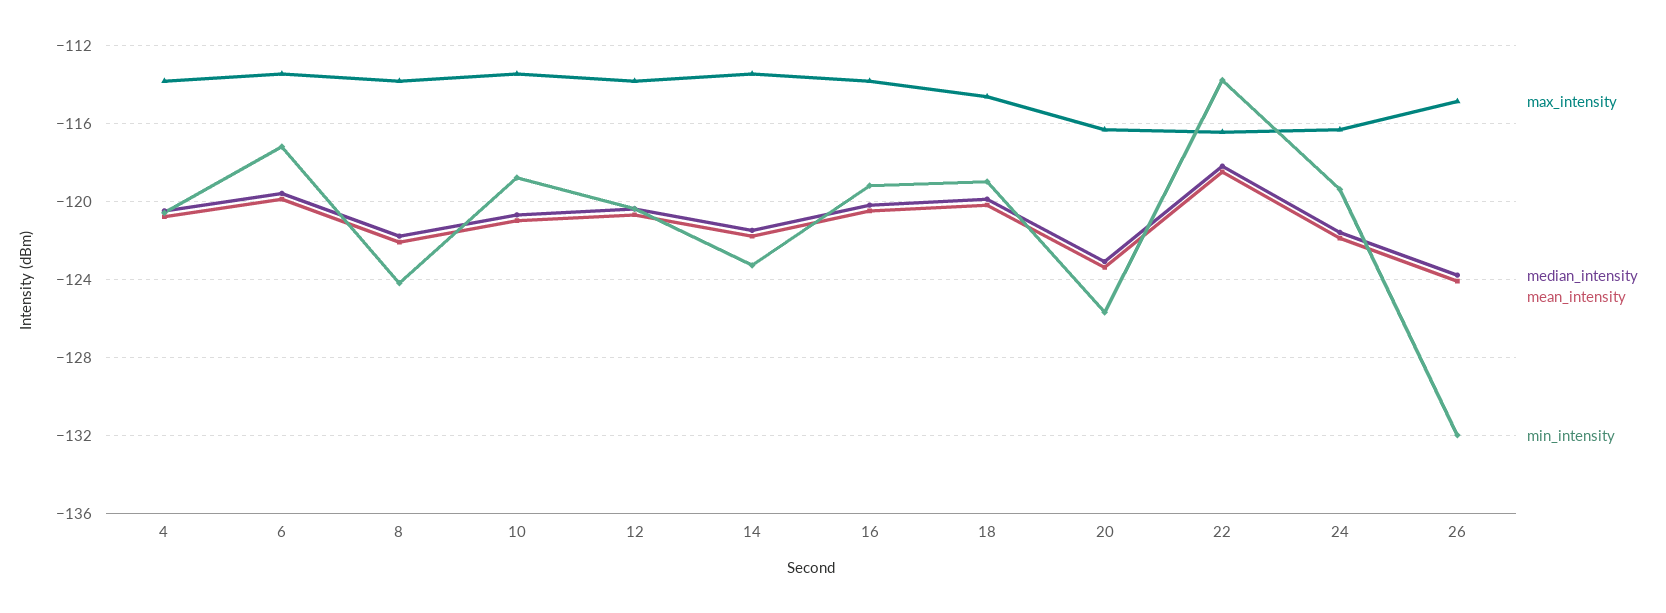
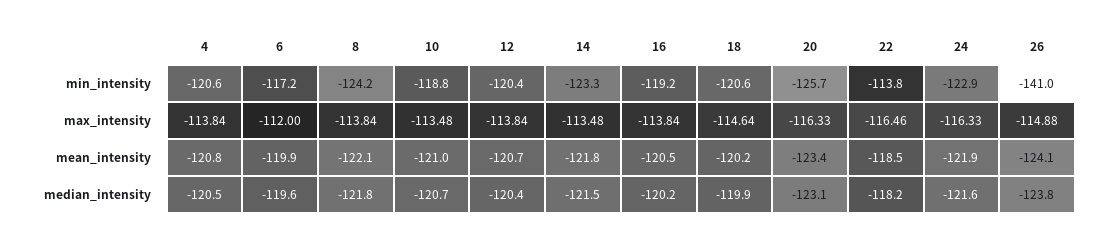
max_intensity, 6: -113.5 -> -112
min_intensity, 18: -119 -> -120.6
min_intensity, 24: -119.5 -> -122.9
min_intensity, 26: -132 -> -141

